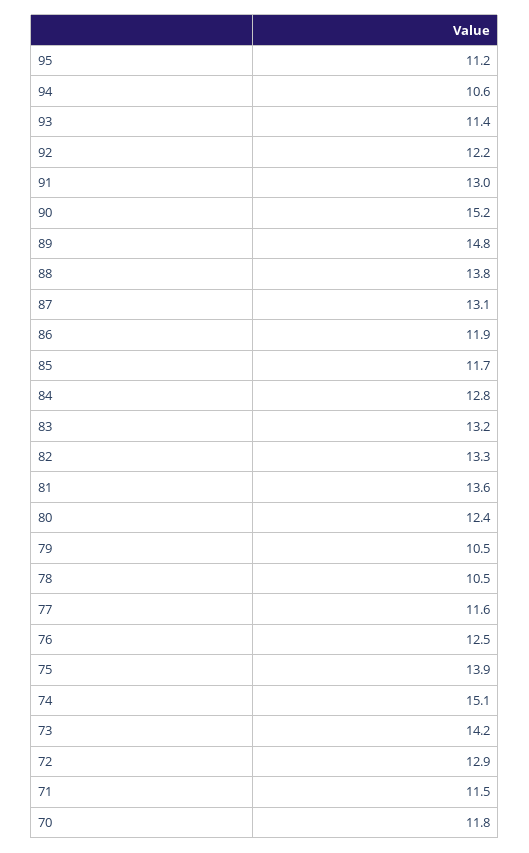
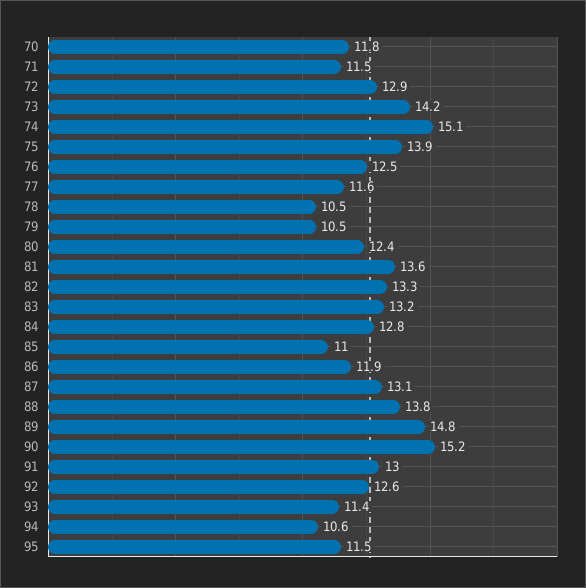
95: 11.2 -> 11.5
92: 12.2 -> 12.6
85: 11.7 -> 11

